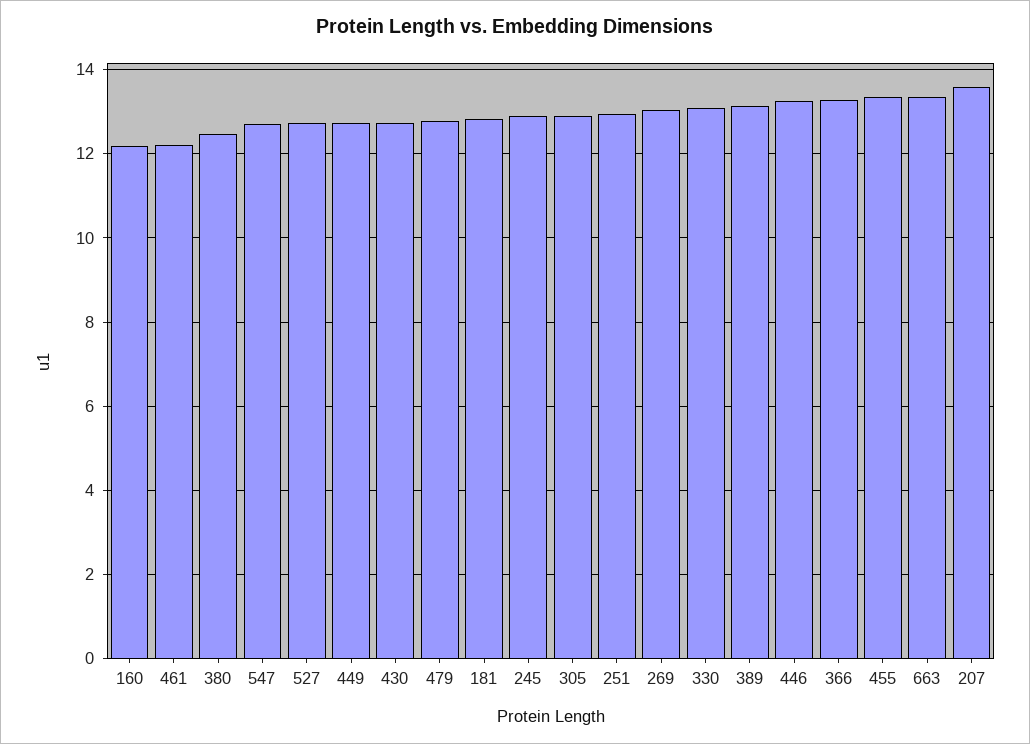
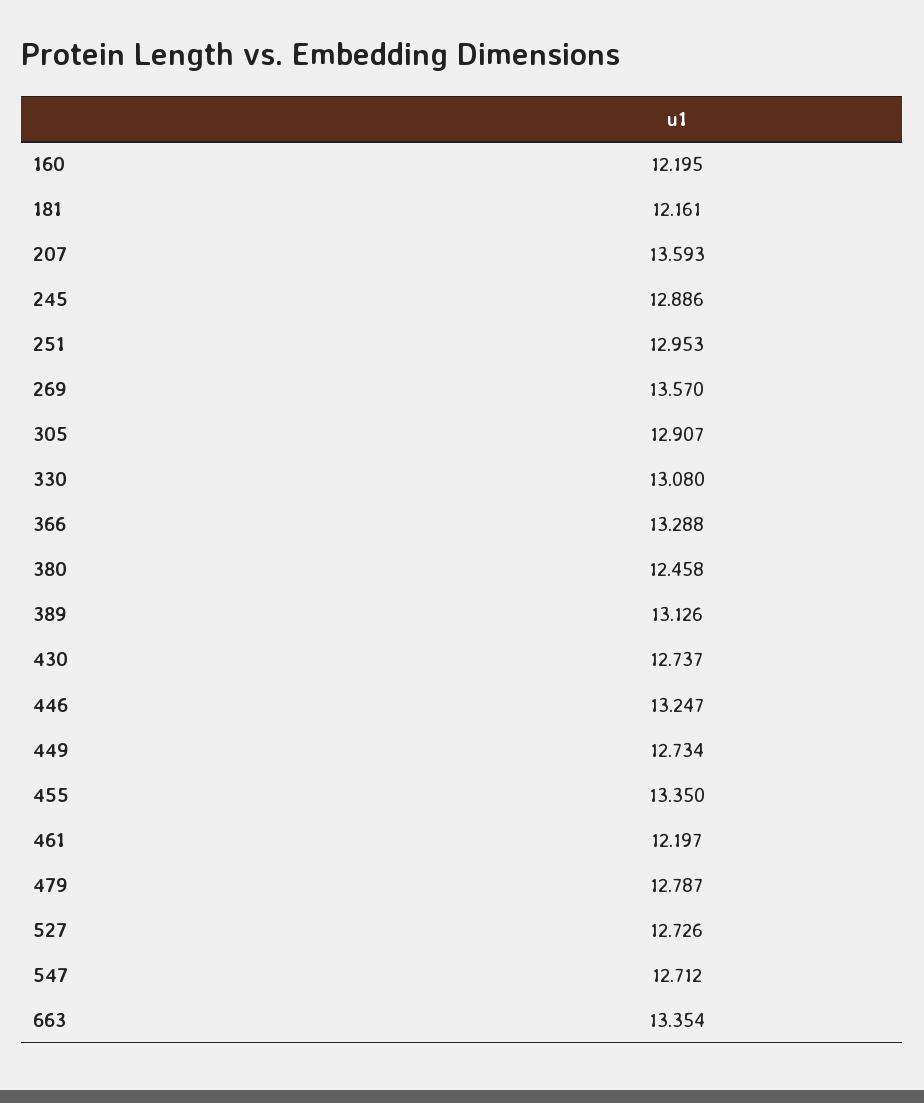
181: 12.8 -> 12.161
269: 13 -> 13.57

